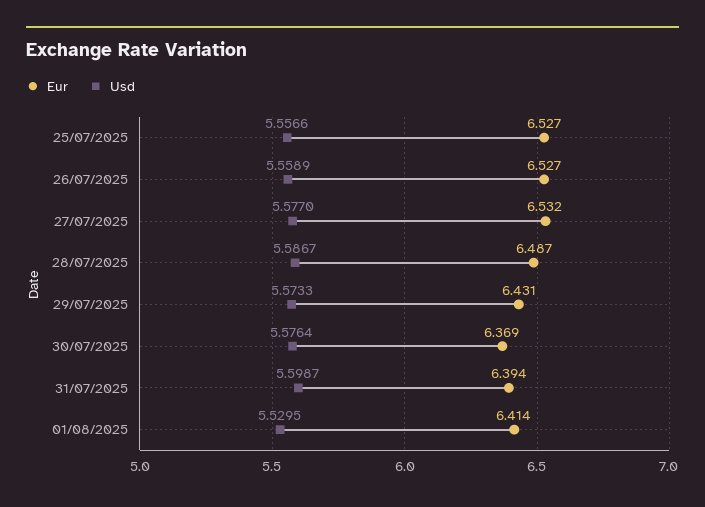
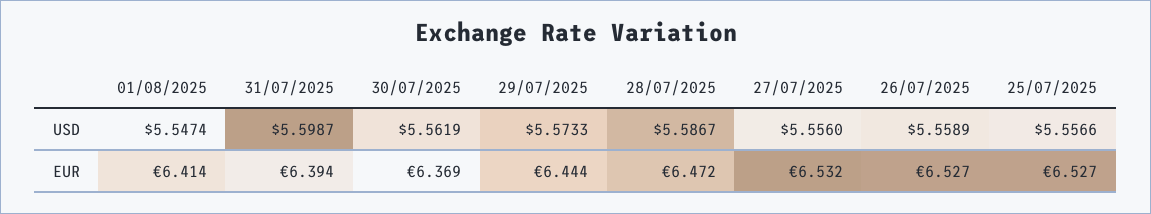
Usd, 27/07/2025: 5.577 -> 5.556
Eur, 28/07/2025: 6.487 -> 6.472
Eur, 29/07/2025: 6.431 -> 6.444
Usd, 30/07/2025: 5.5764 -> 5.5619
Usd, 01/08/2025: 5.5295 -> 5.5474

